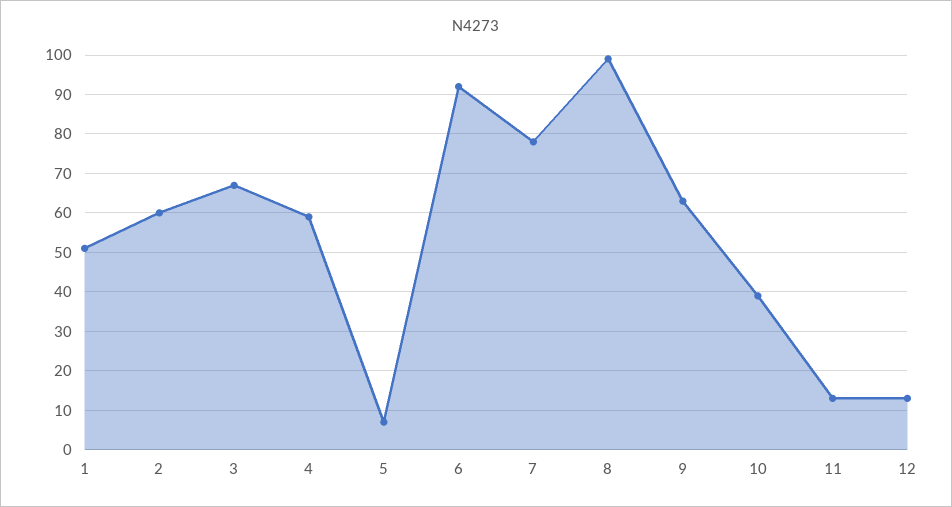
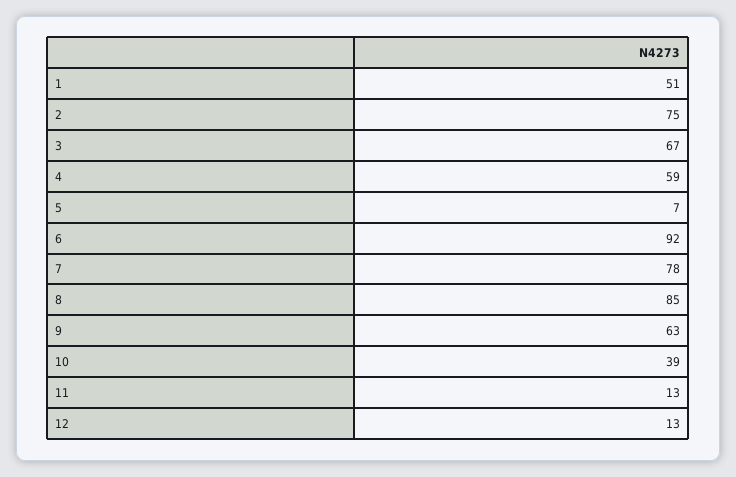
2: 60 -> 75
8: 100 -> 85

